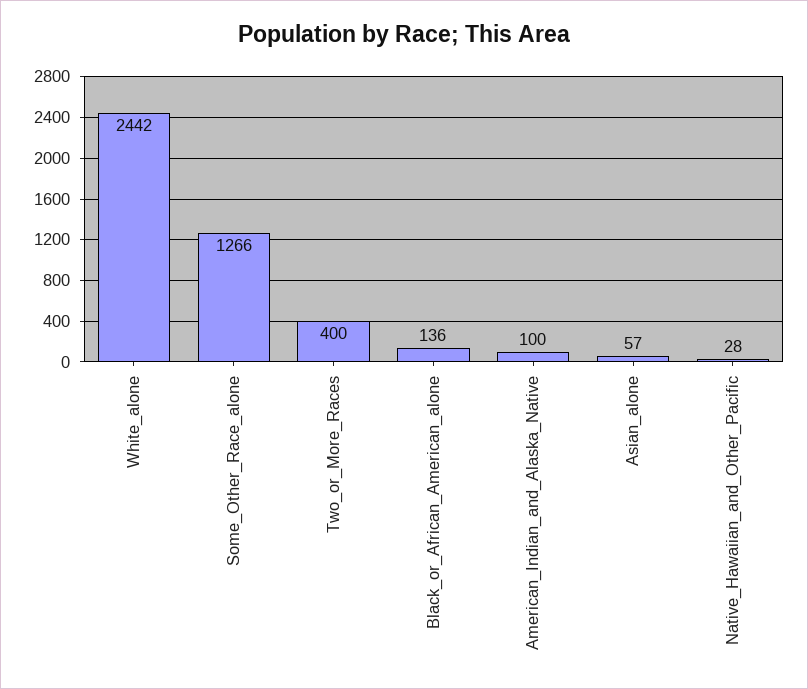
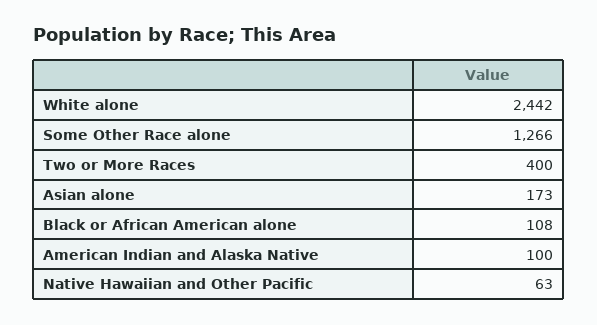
Black_or_African_American_alone: 136 -> 108
Asian_alone: 57 -> 173
Native_Hawaiian_and_Other_Pacific: 28 -> 63

